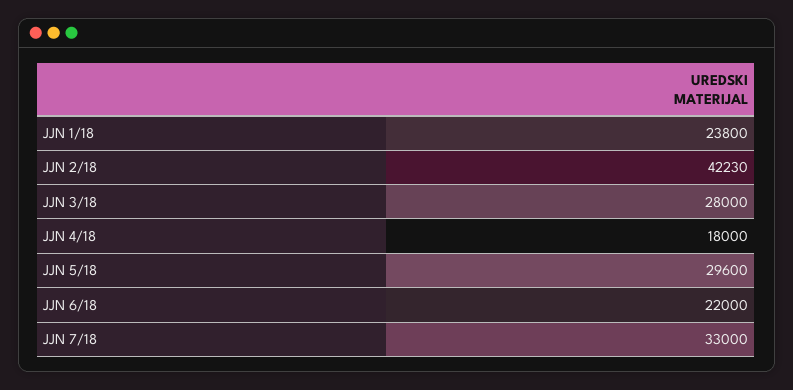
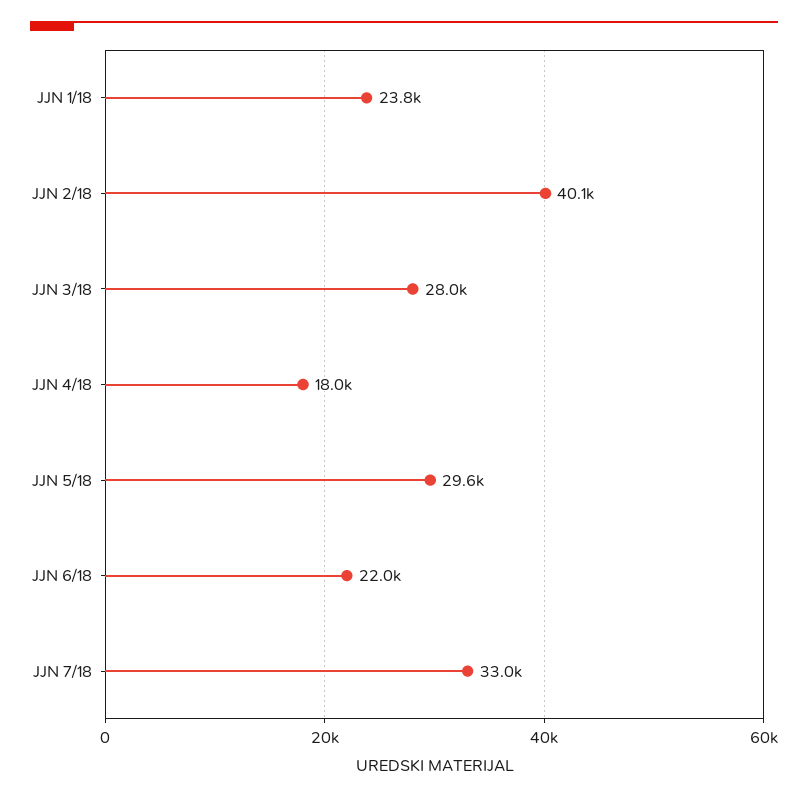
JJN 2/18: 42230 -> 40100

